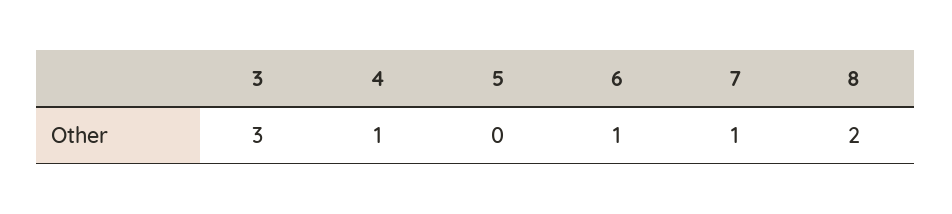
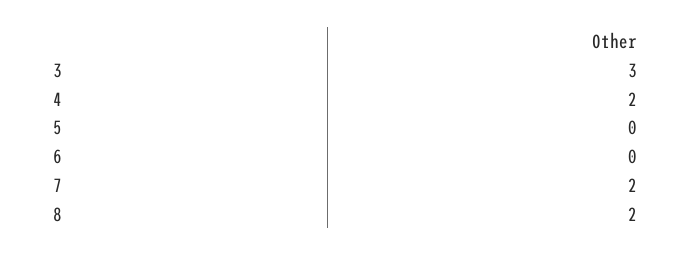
4: 1 -> 2
6: 1 -> 0
7: 1 -> 2

